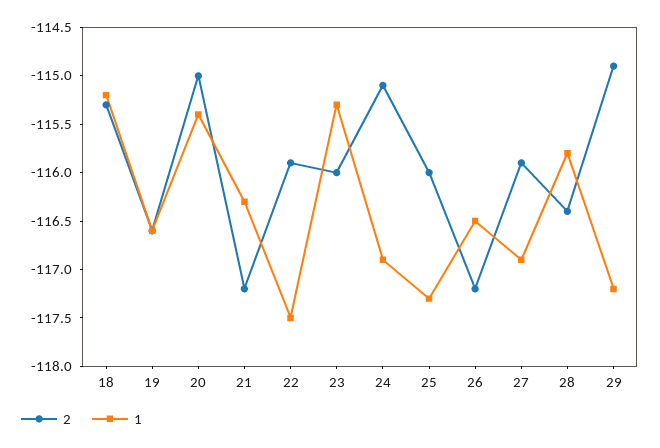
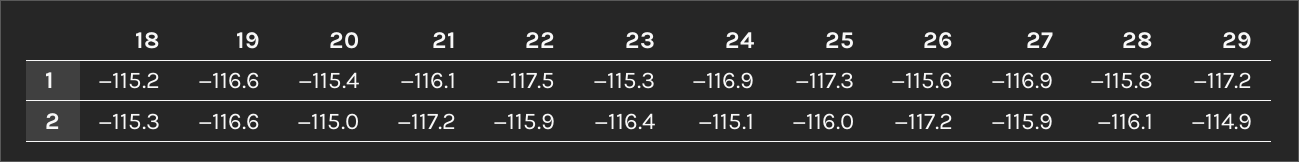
1, 21: -116.3 -> -116.1
2, 23: -116 -> -116.4
1, 26: -116.5 -> -115.6
2, 28: -116.4 -> -116.1

